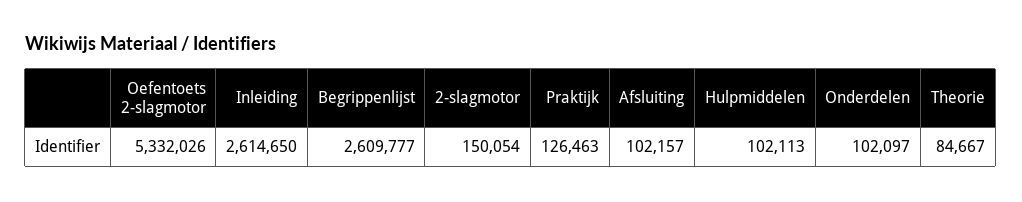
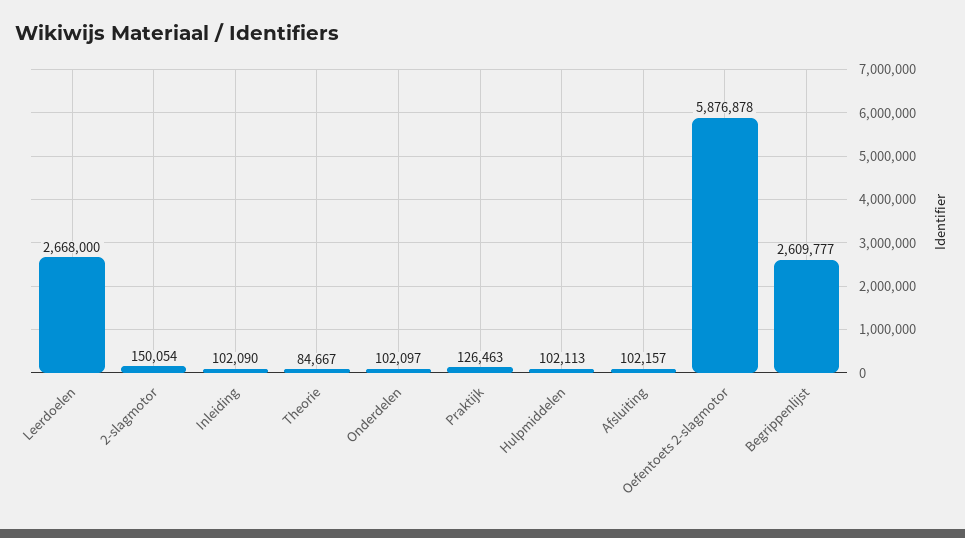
Oefentoets 2-slagmotor: 5332026 -> 5876878
Inleiding: 2614650 -> 102090
Leerdoelen: none -> 2668000

